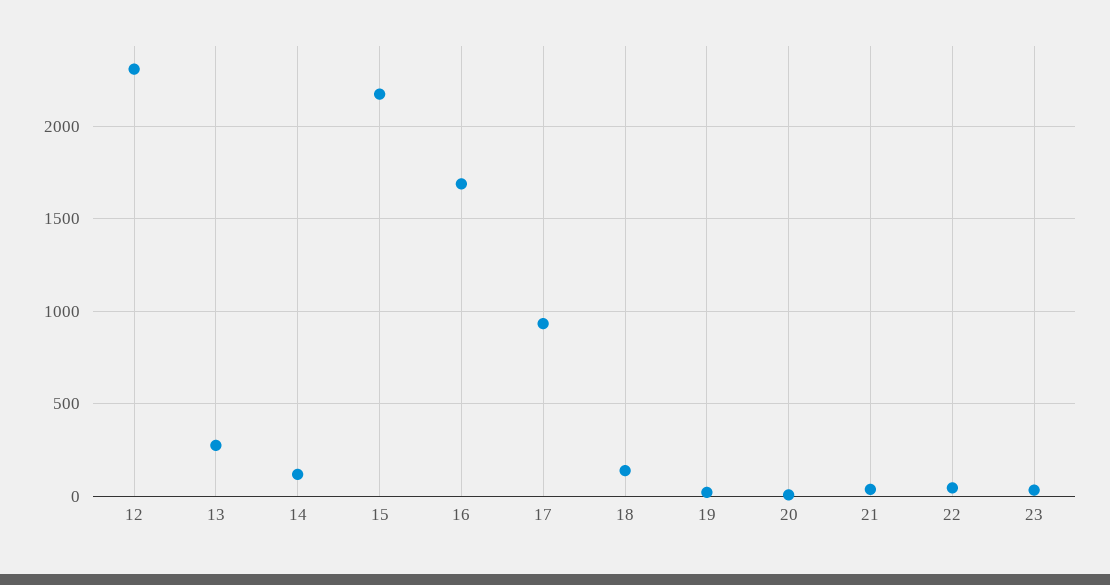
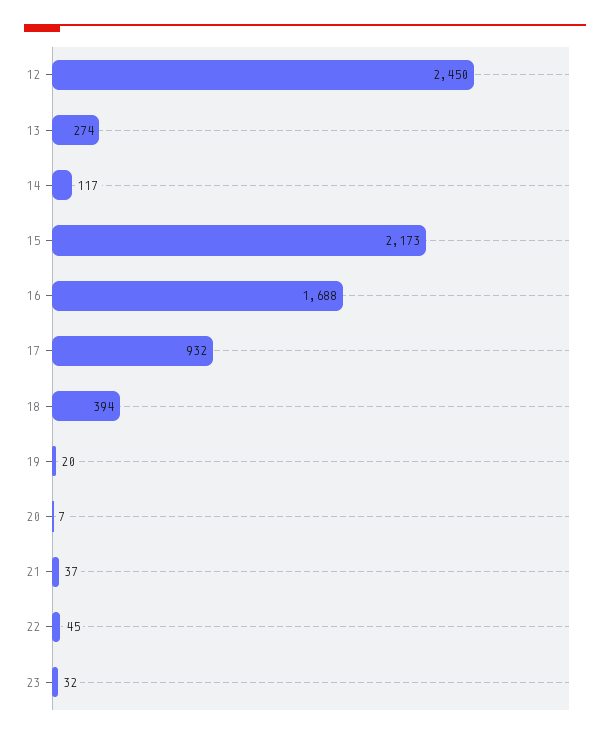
12: 2300 -> 2450
18: 150 -> 394

